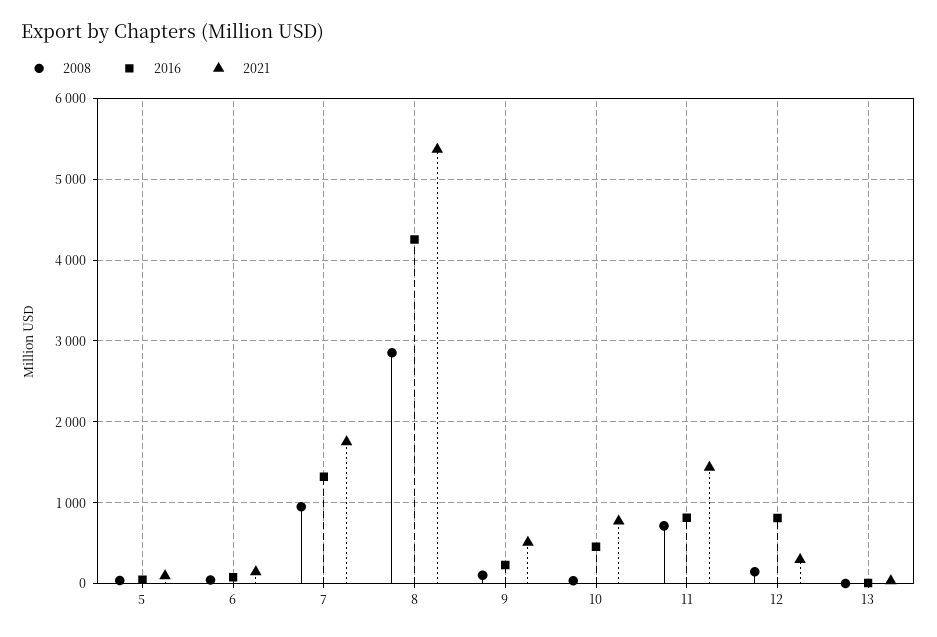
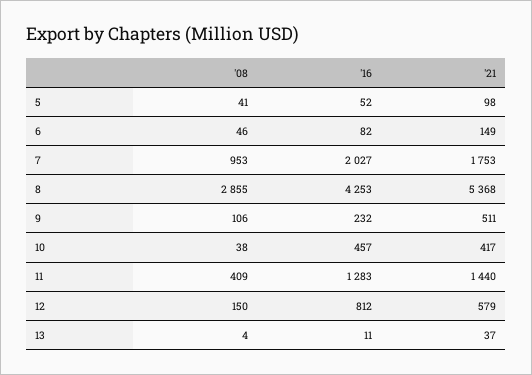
2016, 7: 1300 -> 2027
2021, 10: 800 -> 417
2008, 11: 700 -> 409
2016, 11: 800 -> 1283
2021, 12: 300 -> 579

